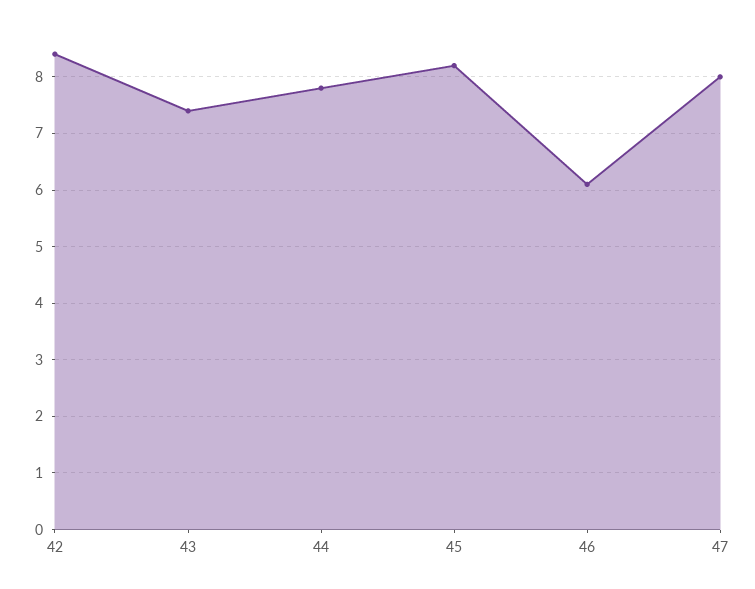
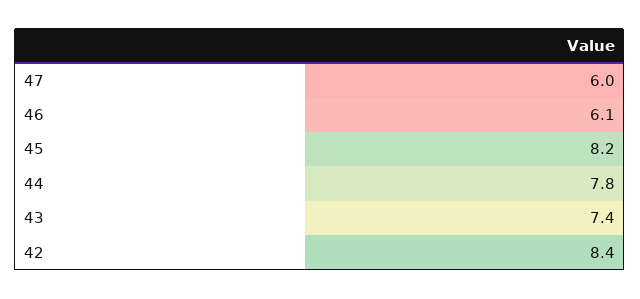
47: 8 -> 6

